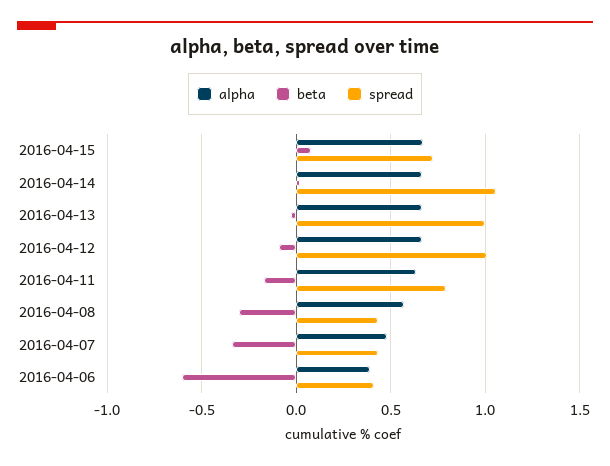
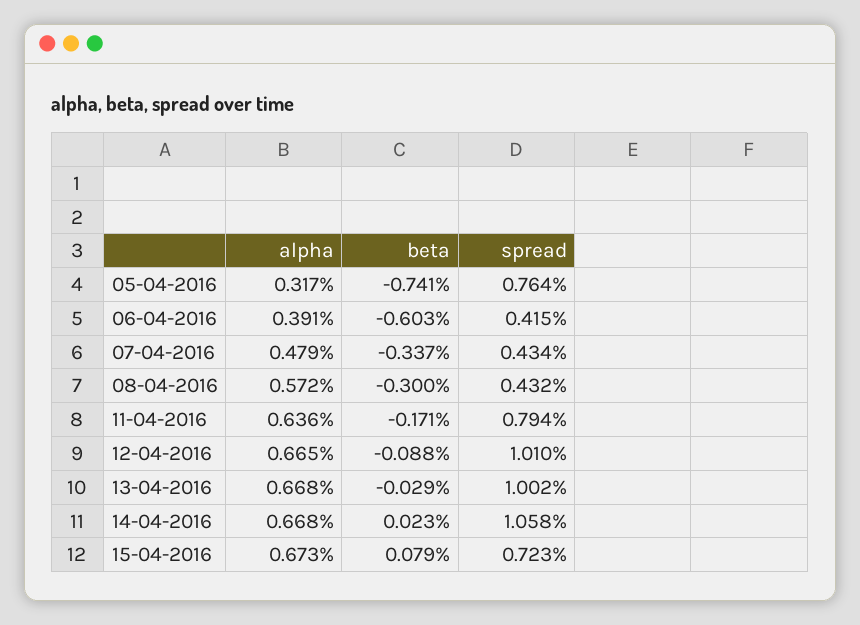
alpha, 05-04-2016: none -> 0.317
beta, 05-04-2016: none -> -0.741
spread, 05-04-2016: none -> 0.764

